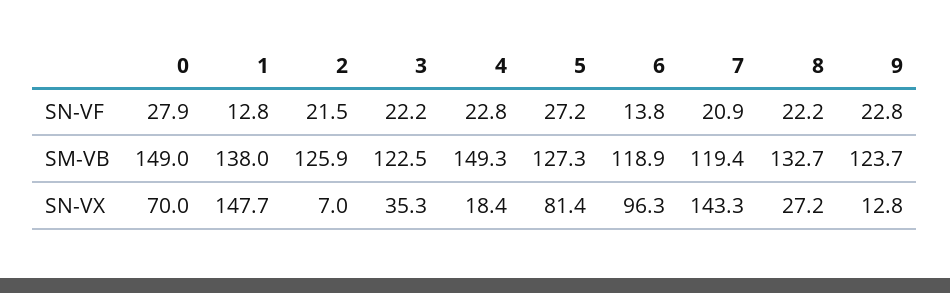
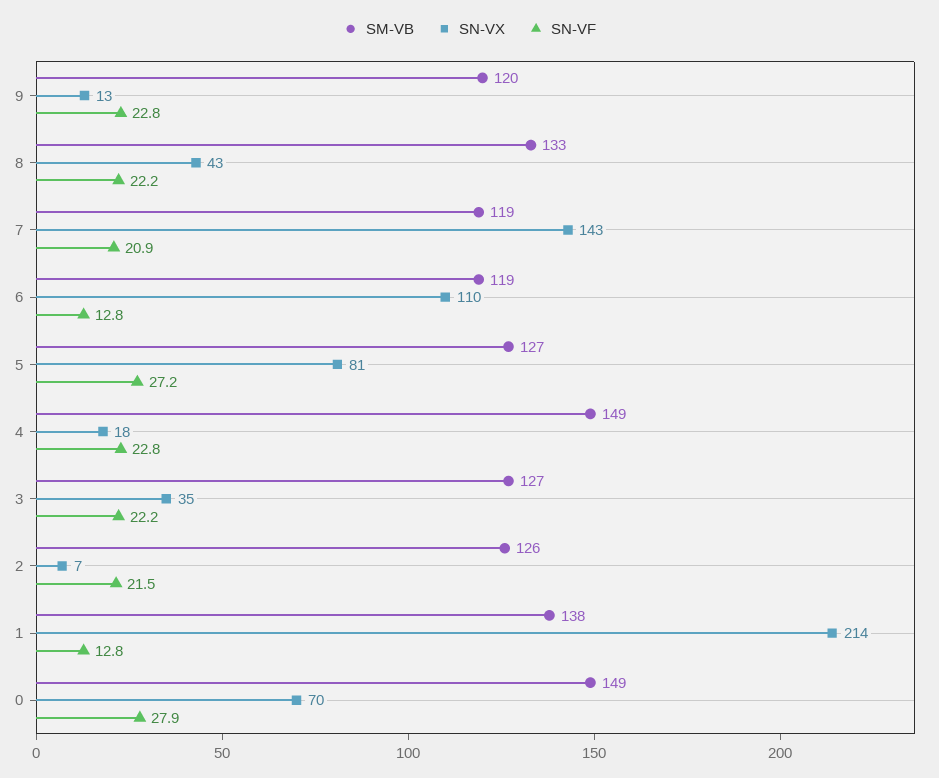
SN-VF, 6: 13.8 -> 12.8
SM-VB, 3: 122.5 -> 127
SM-VB, 9: 123.7 -> 120
SN-VX, 1: 147.7 -> 214
SN-VX, 6: 96.3 -> 110
SN-VX, 8: 27.2 -> 43

